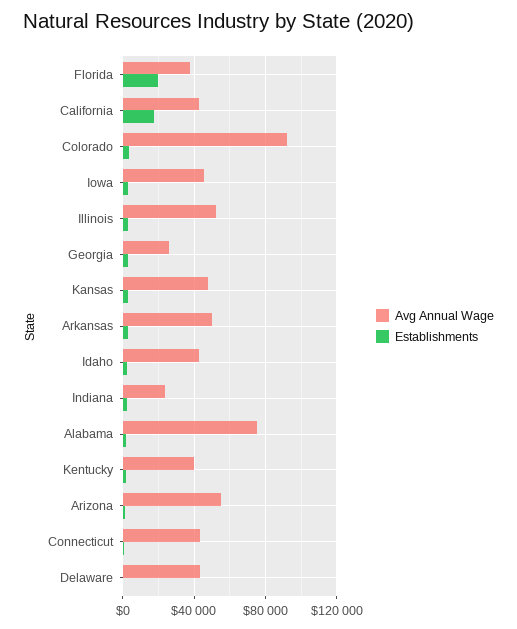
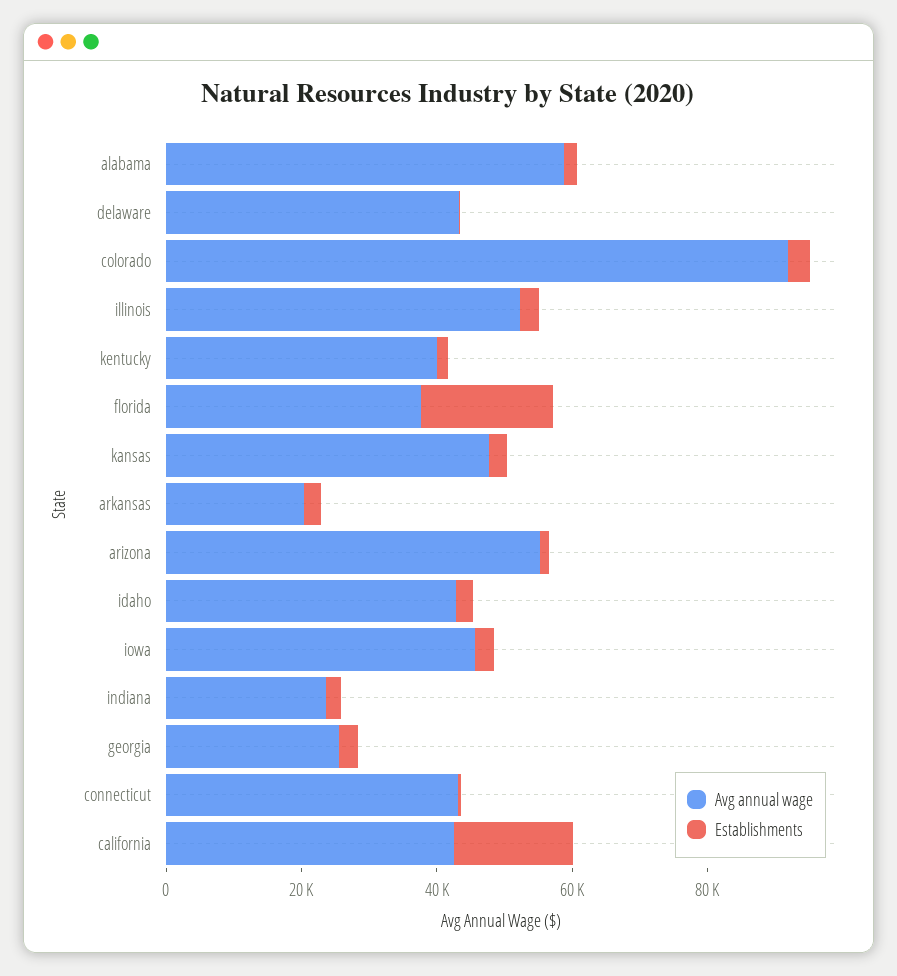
Avg Annual Wage, Arkansas: 50000 -> 20000
Avg Annual Wage, Alabama: 75000 -> 60000

